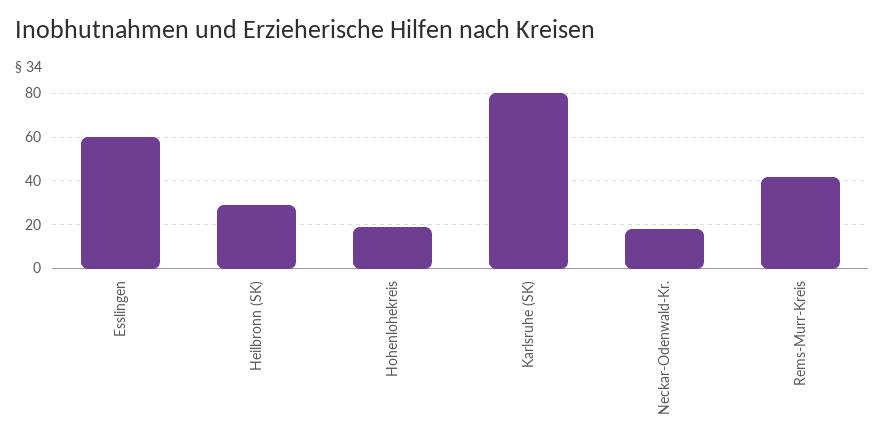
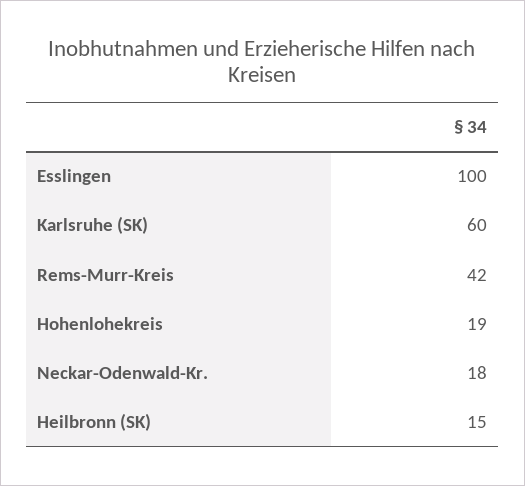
Esslingen: 60 -> 100
Heilbronn (SK): 30 -> 15
Karlsruhe (SK): 80 -> 60

